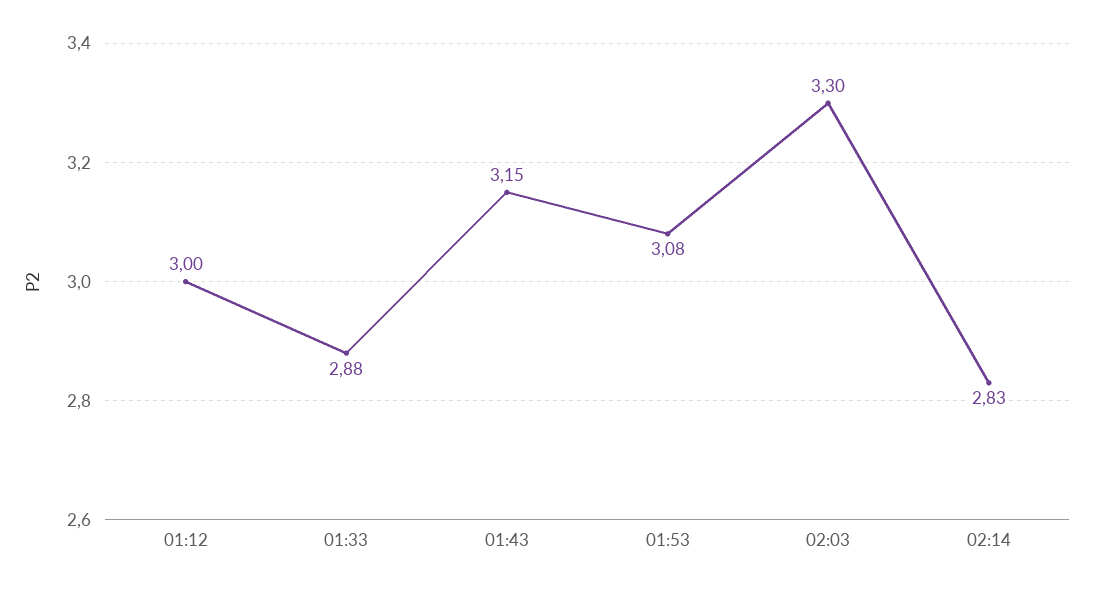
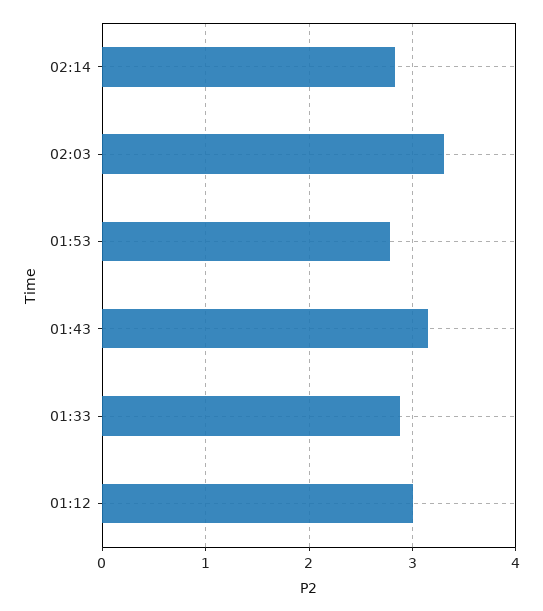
01:53: 3.08 -> 2.8

